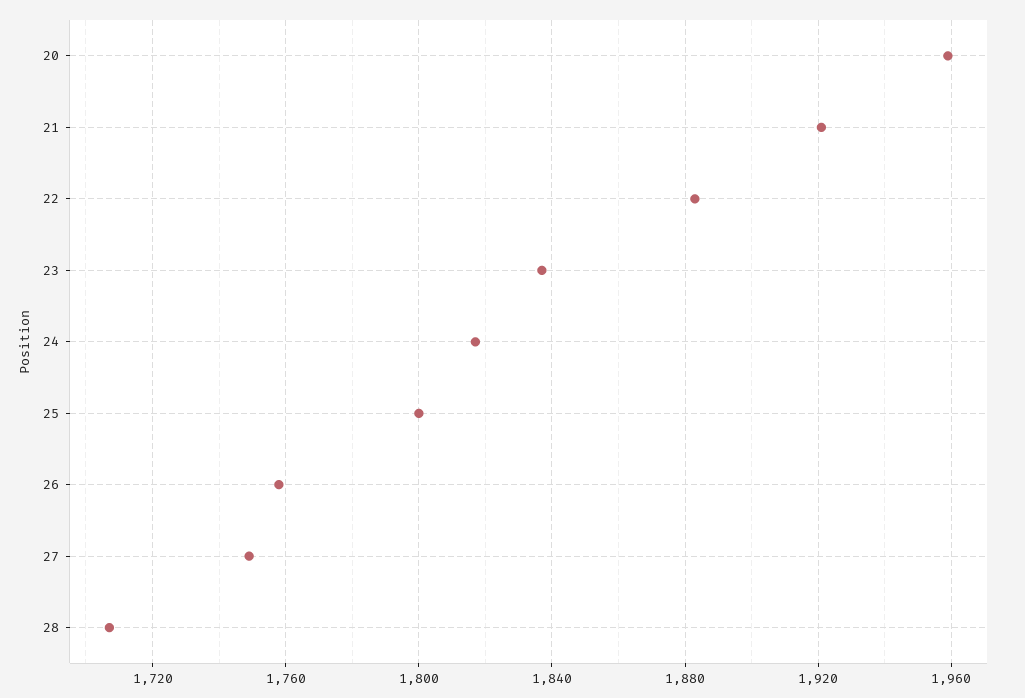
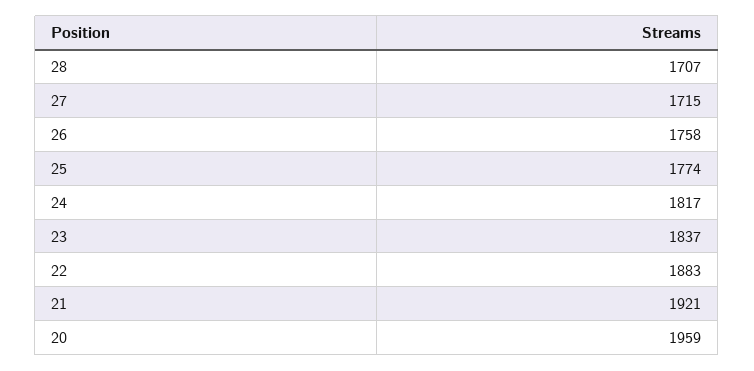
25: 1800 -> 1774
27: 1750 -> 1715

